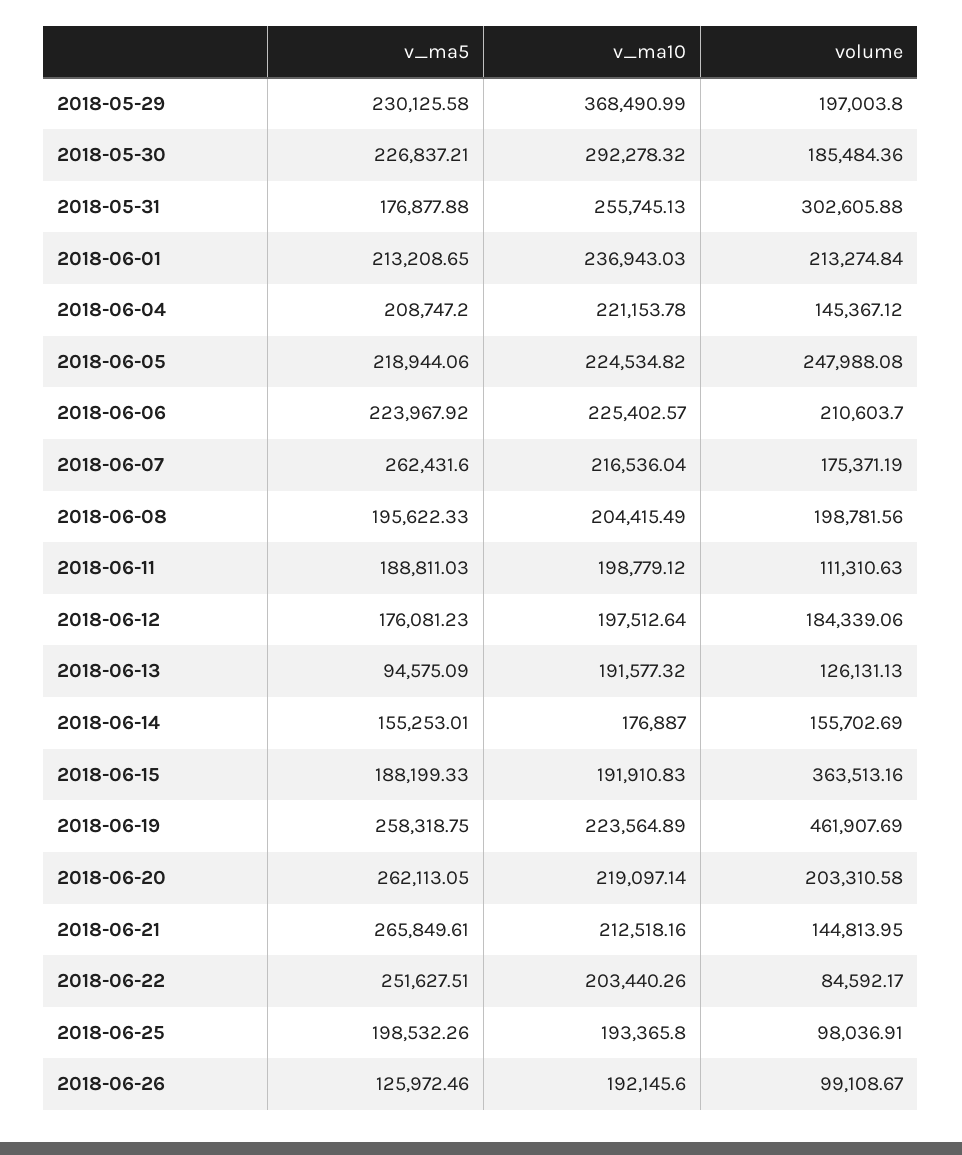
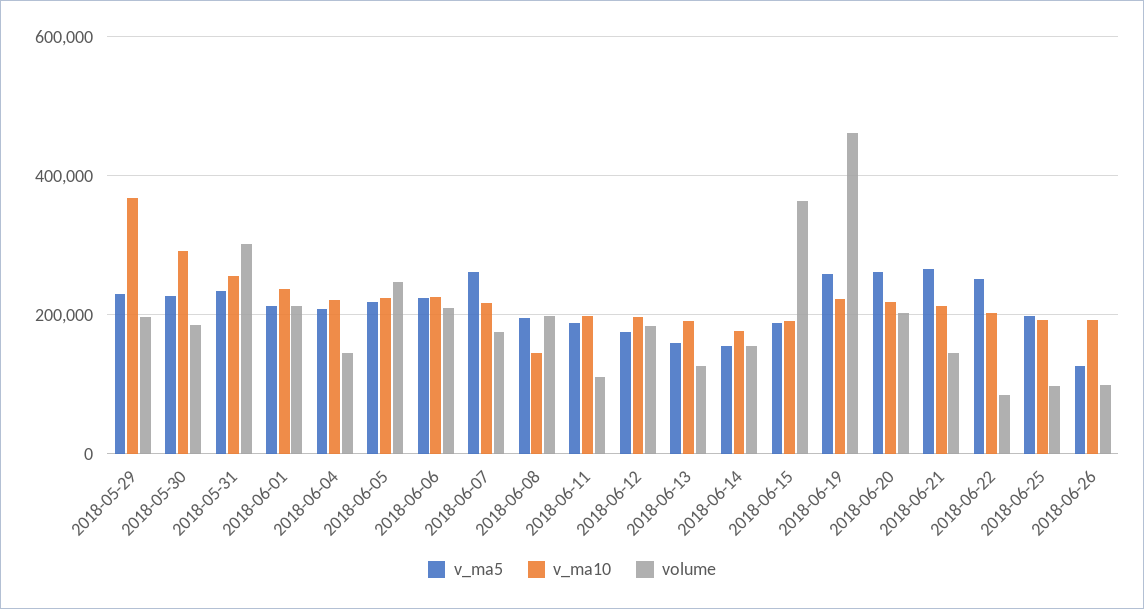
v_ma5, 2018-05-31: 176877.88 -> 240000
v_ma10, 2018-06-08: 204415.49 -> 140000
v_ma5, 2018-06-13: 94575.09 -> 160000

